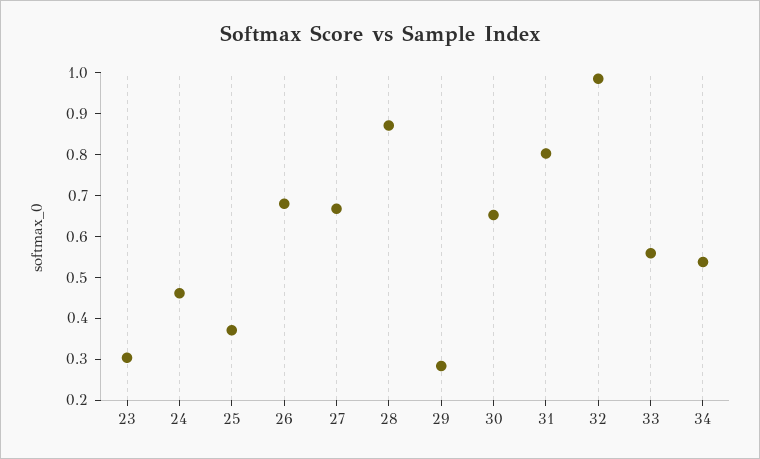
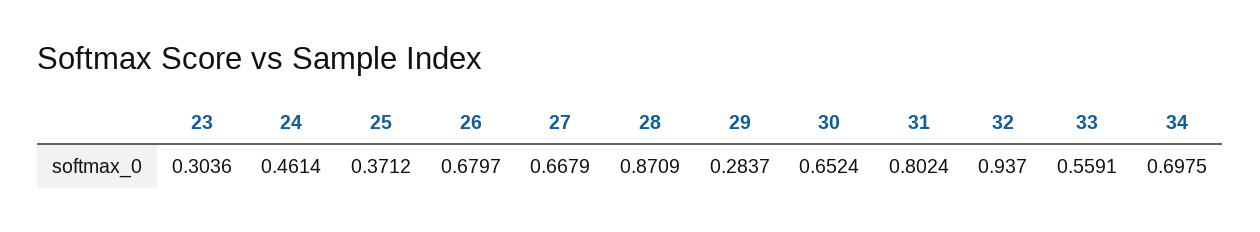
32: 0.98 -> 0.937
34: 0.54 -> 0.6975

